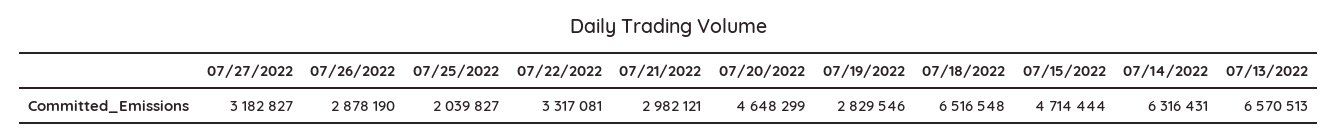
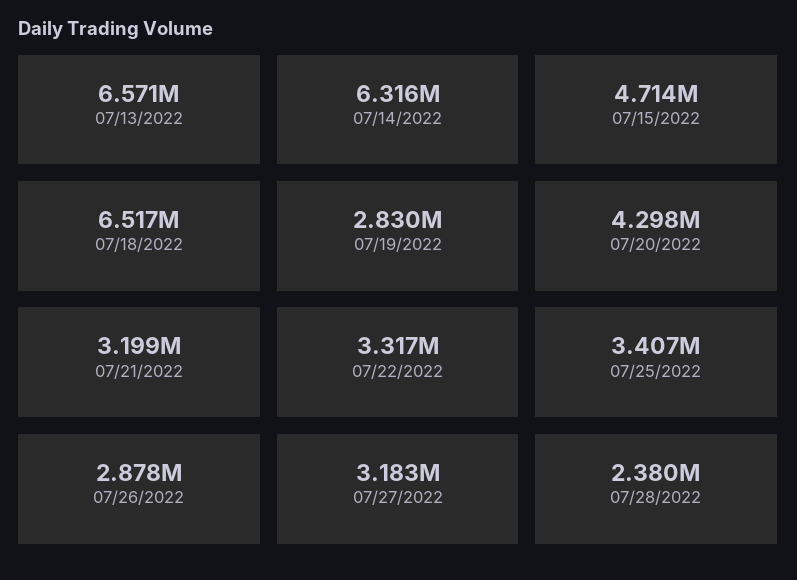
07/25/2022: 2039827 -> 3407000
07/21/2022: 2982121 -> 3199000
07/20/2022: 4648299 -> 4298000
07/28/2022: none -> 2380000

